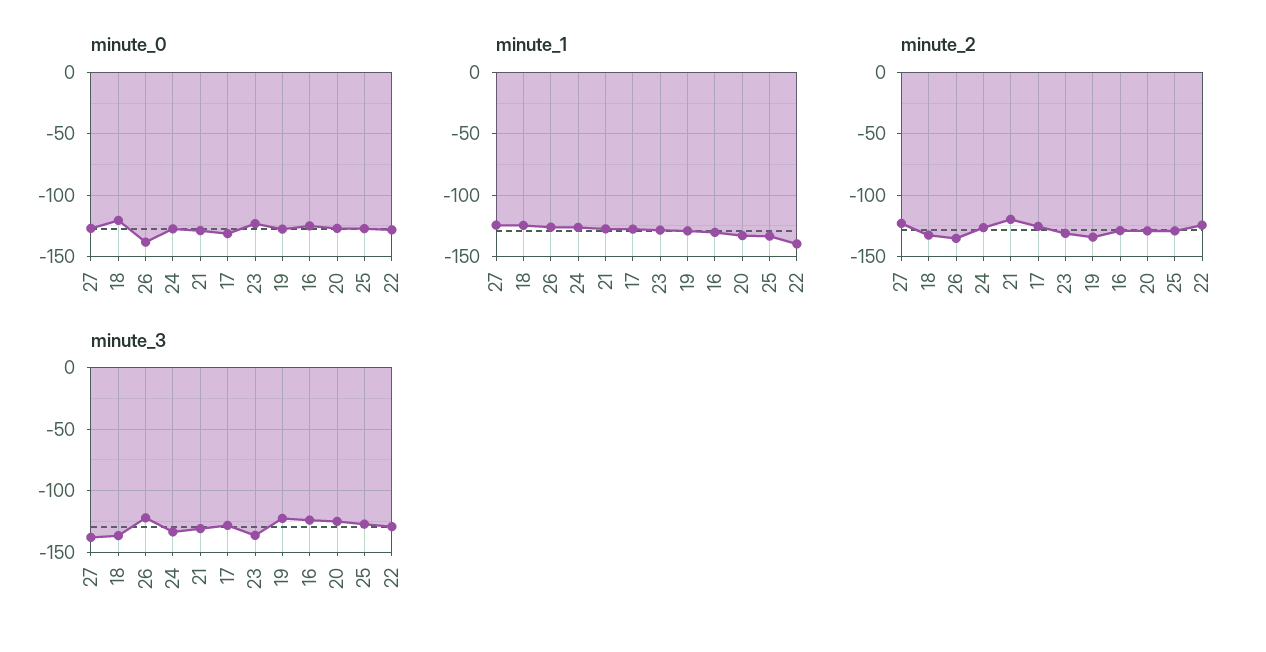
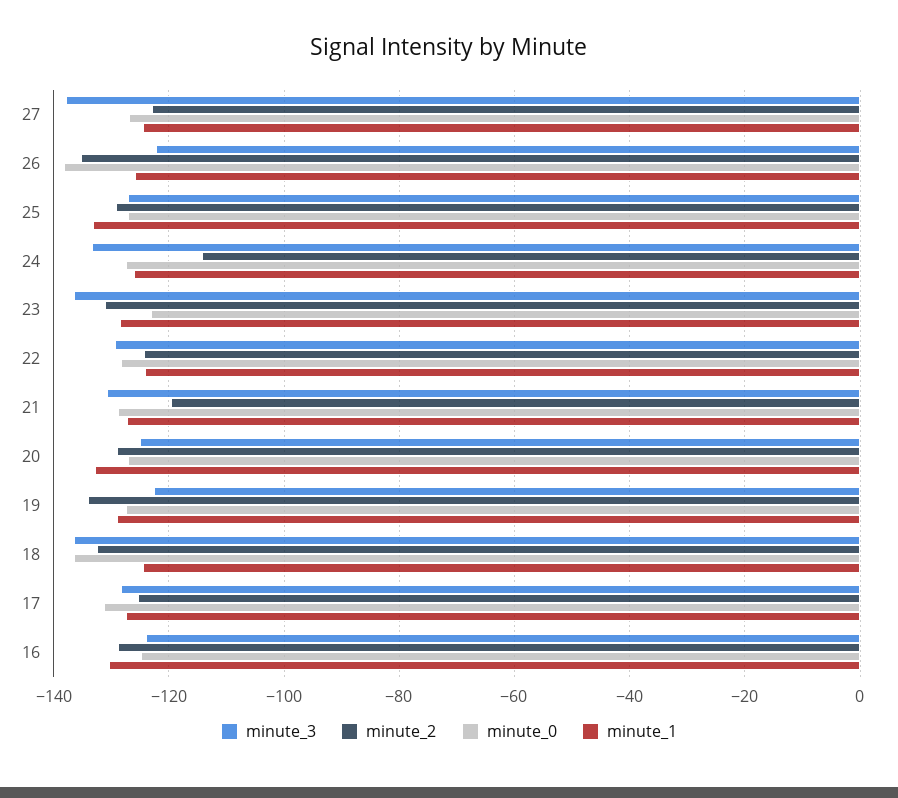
minute_0, 18: -120 -> -136
minute_1, 22: -140 -> -124
minute_2, 24: -125 -> -114

